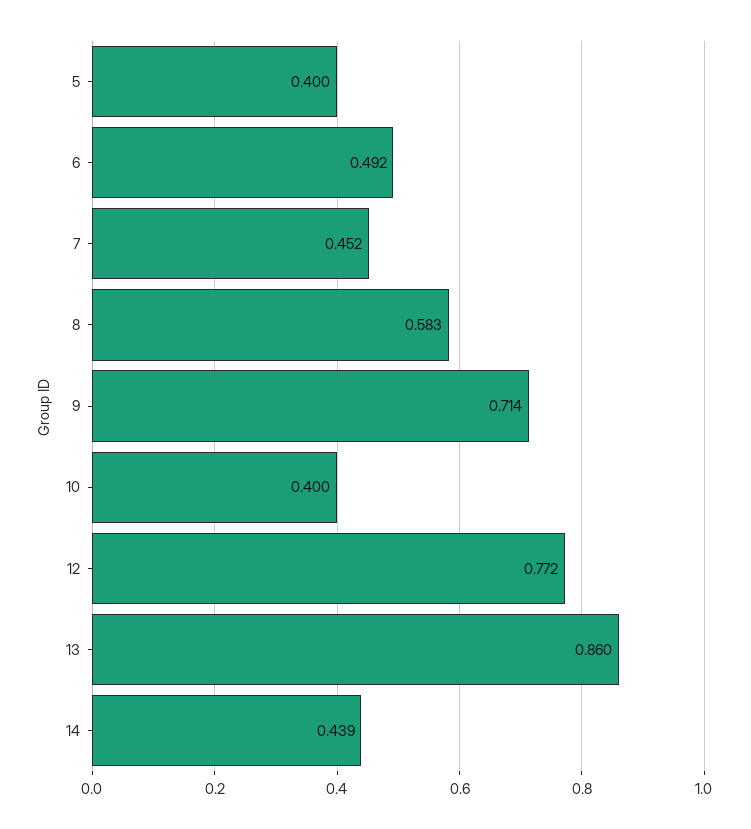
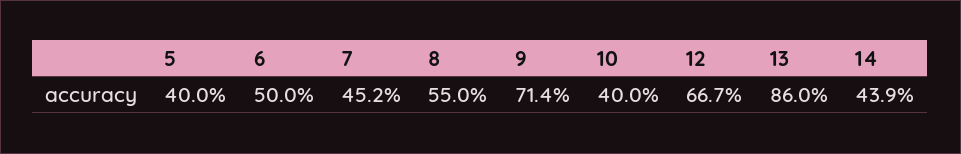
6: 0.492 -> 0.5
8: 0.583 -> 0.55
12: 0.772 -> 0.667

